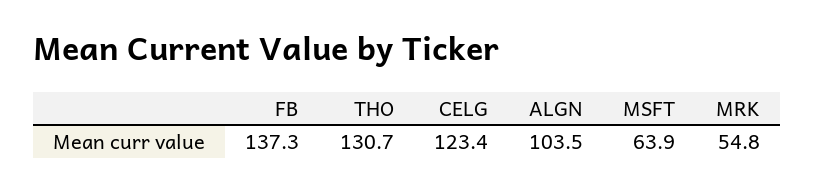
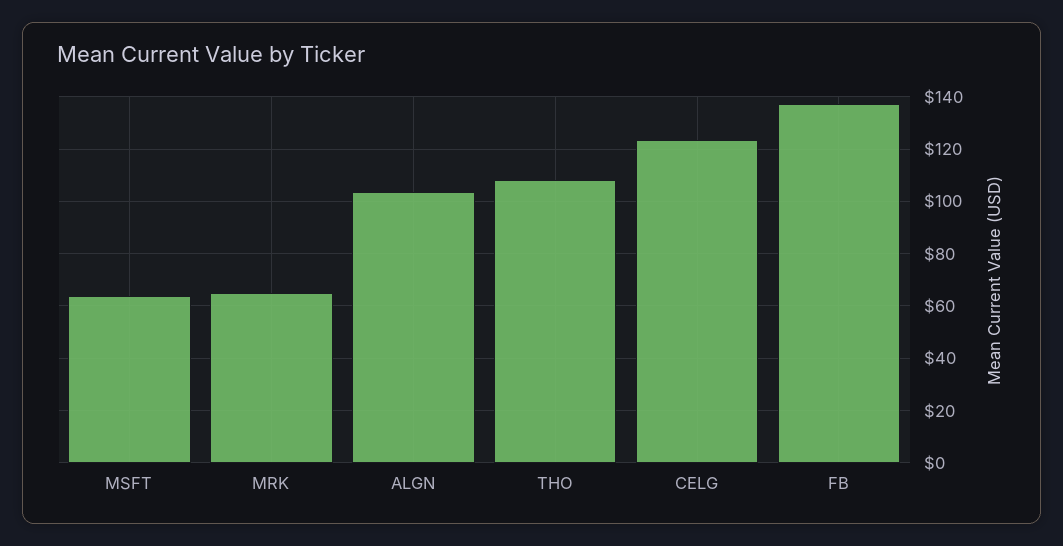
THO: 130.7 -> 107.5
MRK: 54.8 -> 65

